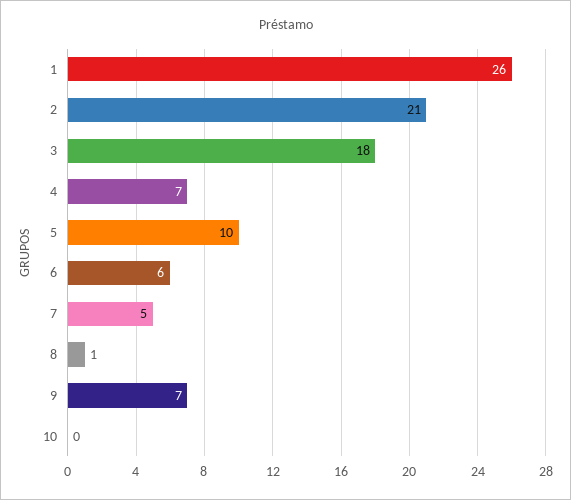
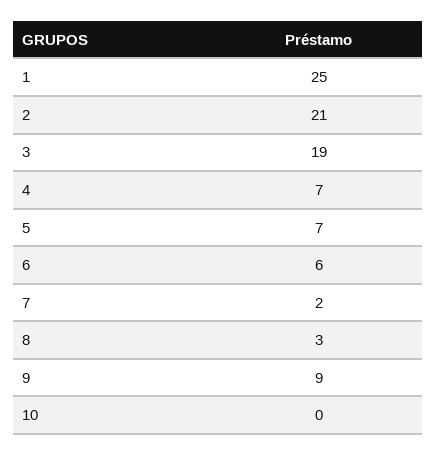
1: 26 -> 25
3: 18 -> 19
5: 10 -> 7
7: 5 -> 2
8: 1 -> 3
9: 7 -> 9

